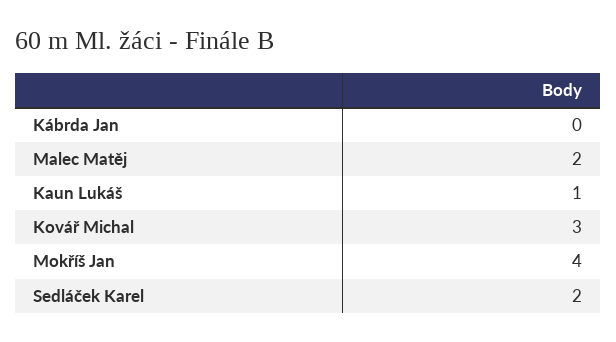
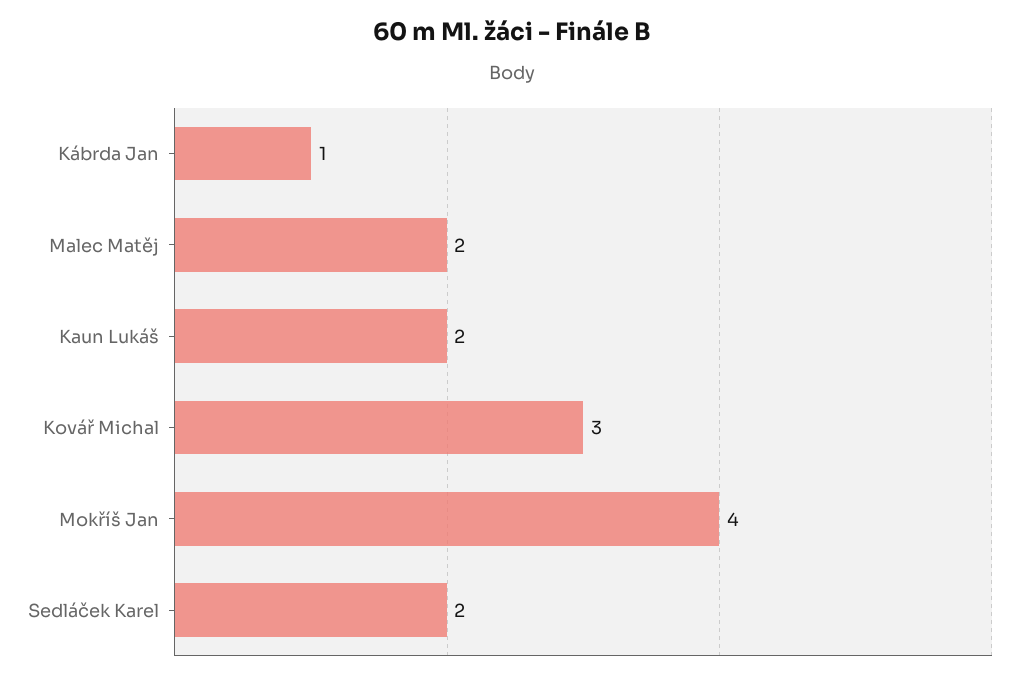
Kábrda Jan: 0 -> 1
Kaun Lukáš: 1 -> 2

